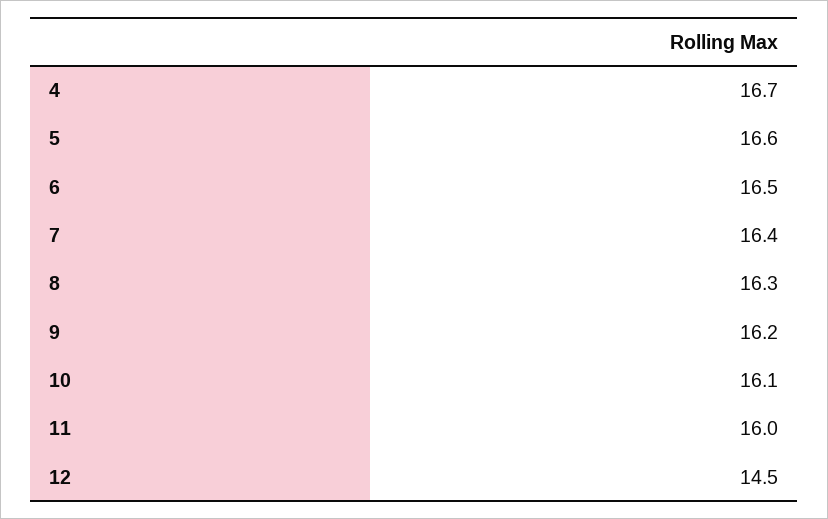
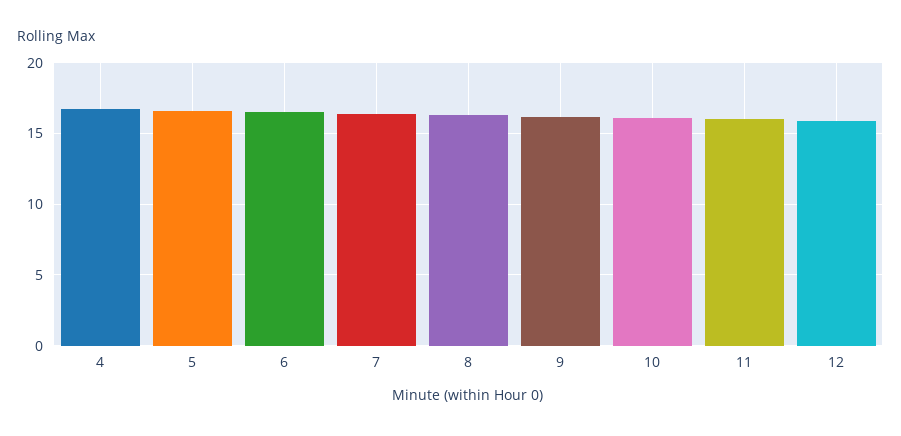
12: 14.5 -> 16

